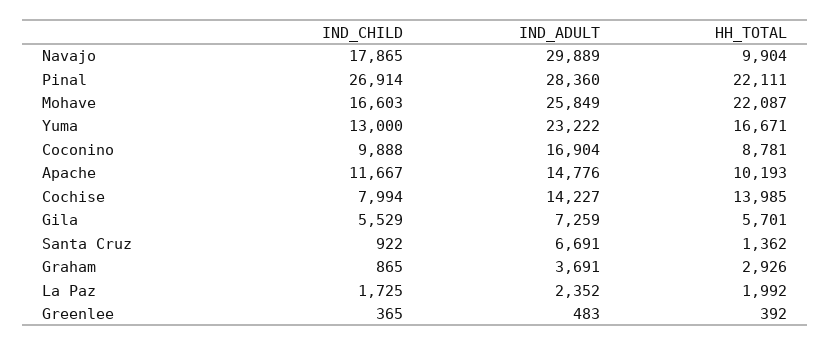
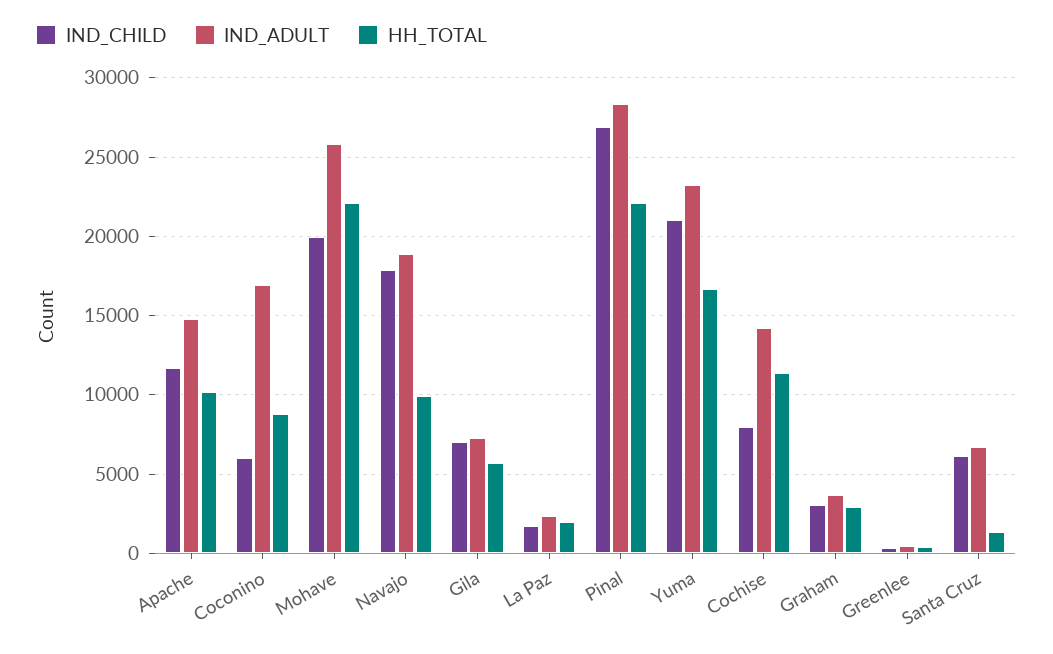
IND_ADULT, Navajo: 29889 -> 19000
IND_CHILD, Mohave: 16603 -> 20000
IND_CHILD, Yuma: 13000 -> 21000
IND_CHILD, Coconino: 9888 -> 6000
HH_TOTAL, Cochise: 13985 -> 11500
IND_CHILD, Gila: 5529 -> 7000
IND_CHILD, Santa Cruz: 922 -> 6000
IND_CHILD, Graham: 865 -> 3000

